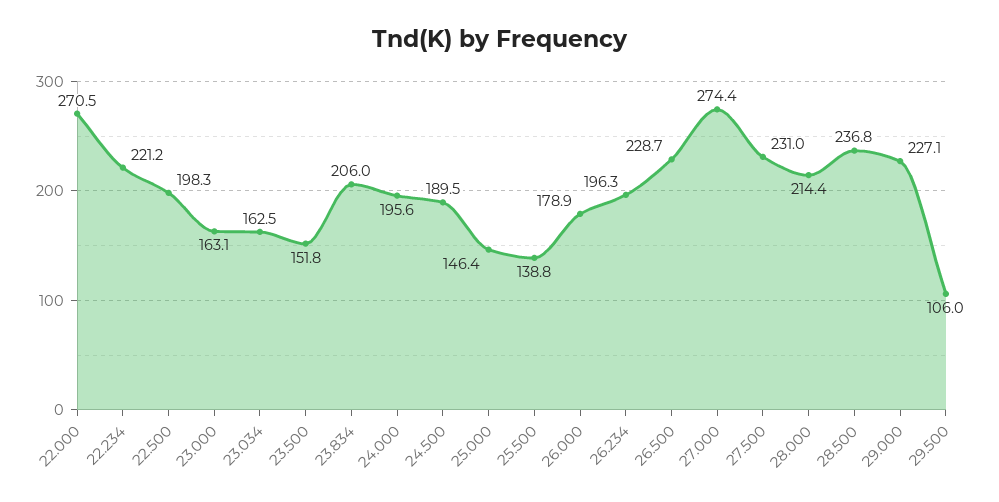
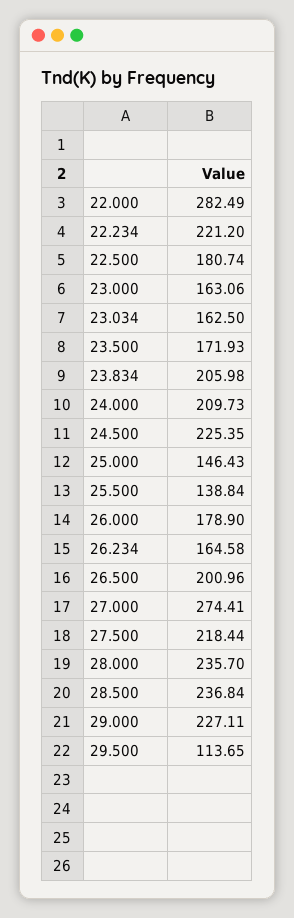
22.000: 270.5 -> 282.49
22.500: 198.3 -> 180.74
23.500: 151.8 -> 171.93
24.000: 195.6 -> 209.73
24.500: 189.5 -> 225.35
26.234: 196.3 -> 164.58
26.500: 228.7 -> 200.96
27.500: 231 -> 218.44
28.000: 214.4 -> 235.7
29.500: 106 -> 113.65

